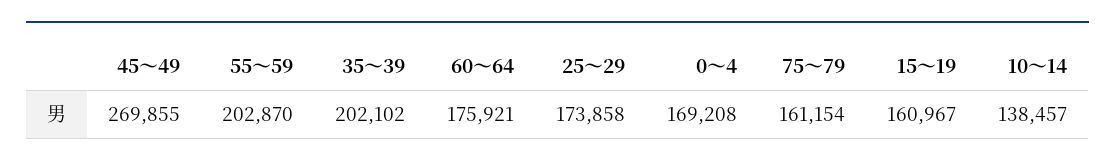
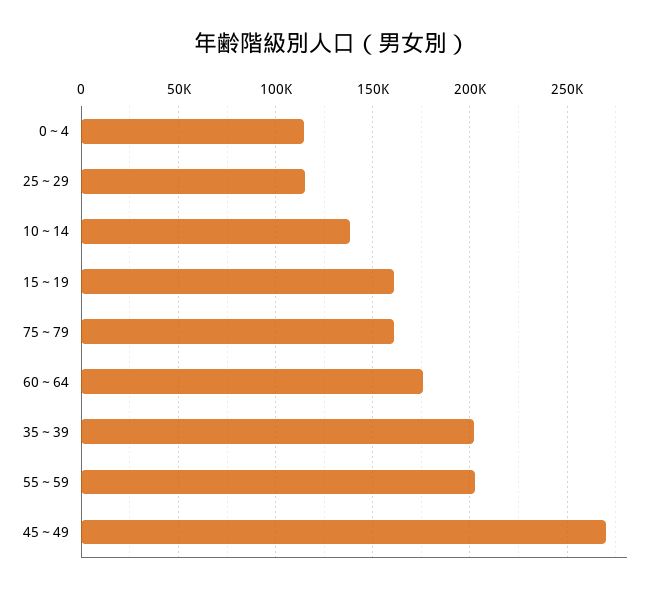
25～29: 173858 -> 115000
0～4: 169208 -> 115000

